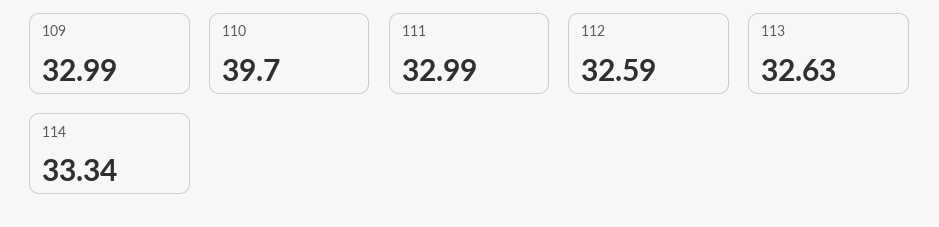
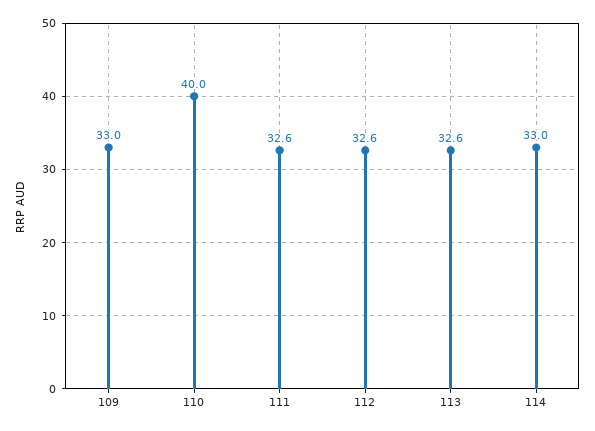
110: 39.7 -> 40
111: 32.99 -> 32.6
114: 33.34 -> 33

